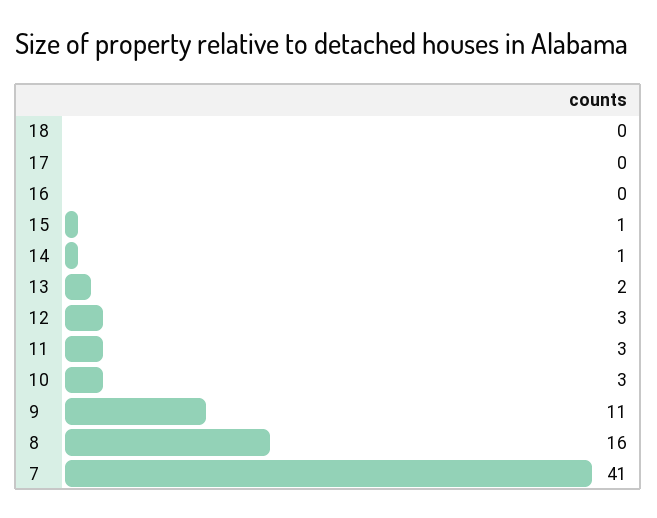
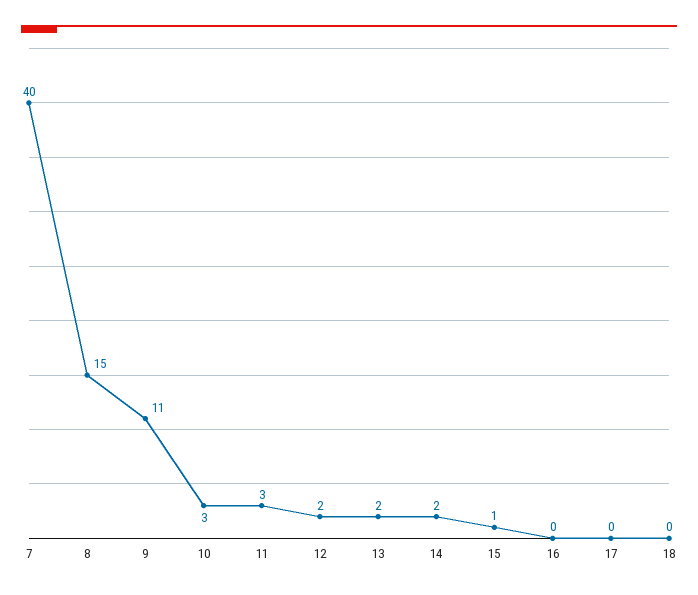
14: 1 -> 2
12: 3 -> 2
8: 16 -> 15
7: 41 -> 40

